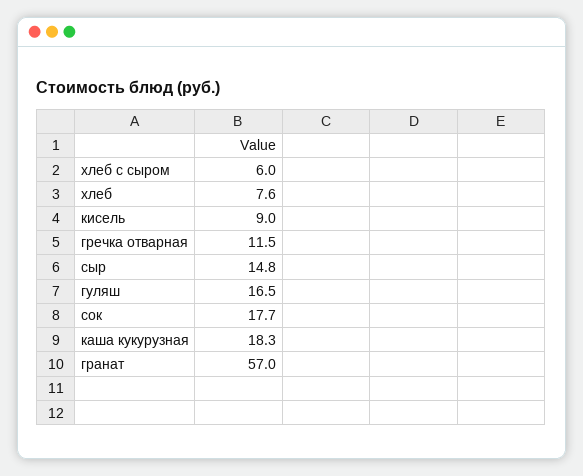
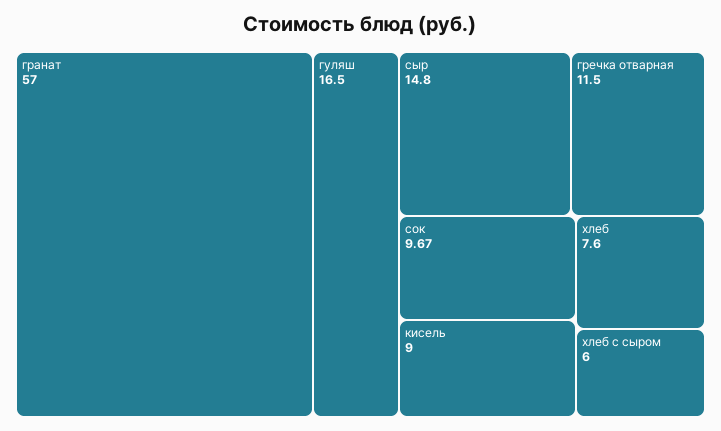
сок: 17.7 -> 9.67
каша кукурузная: 18.3 -> none

